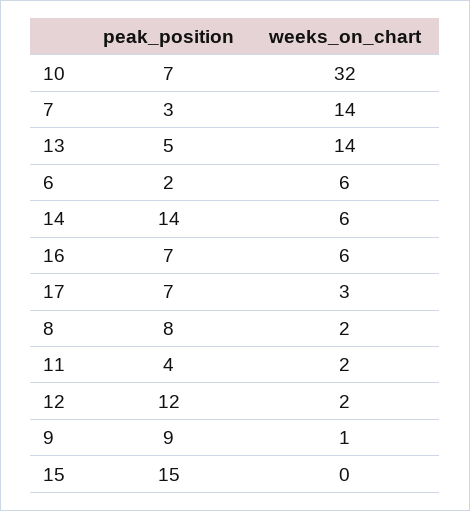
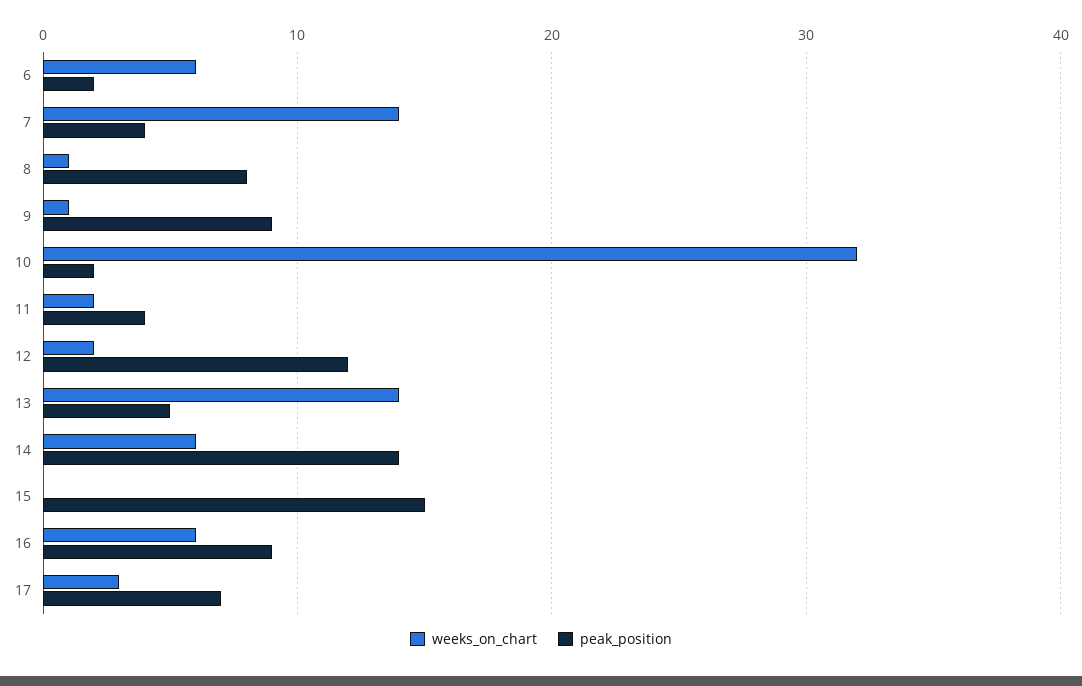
peak_position, 10: 7 -> 2
peak_position, 7: 3 -> 4
peak_position, 16: 7 -> 9
weeks_on_chart, 8: 2 -> 1

